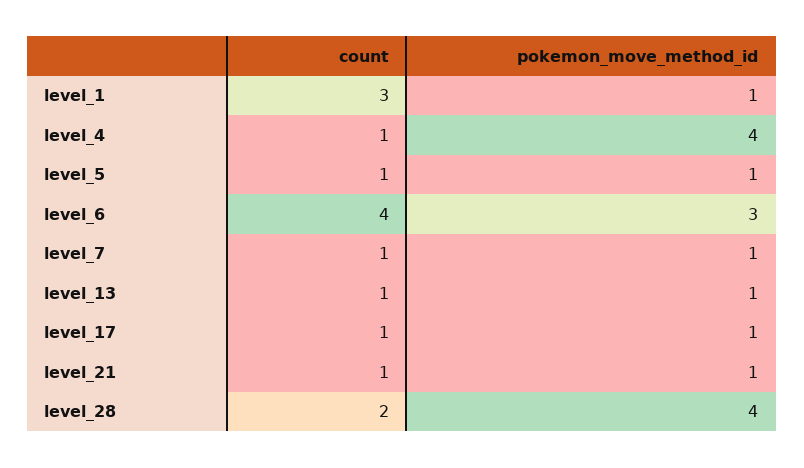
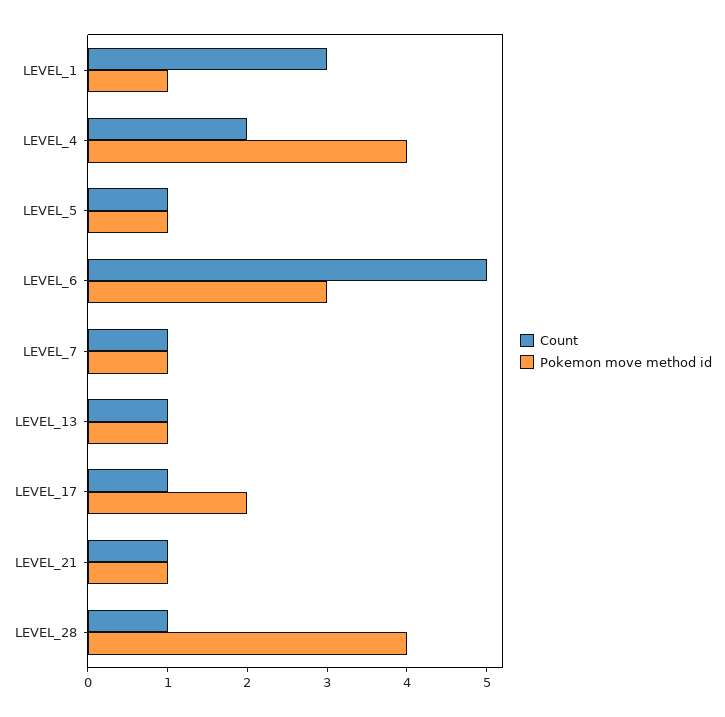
count, level_4: 1 -> 2
count, level_6: 4 -> 5
pokemon_move_method_id, level_17: 1 -> 2
count, level_28: 2 -> 1

